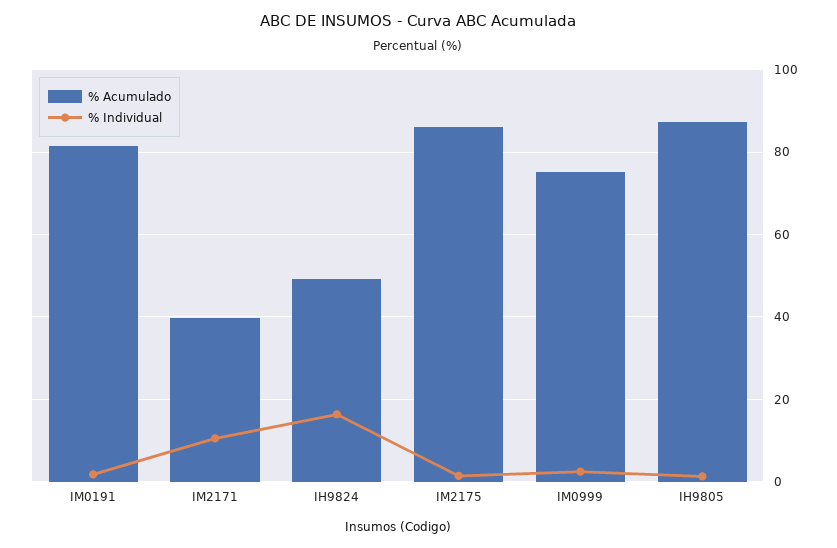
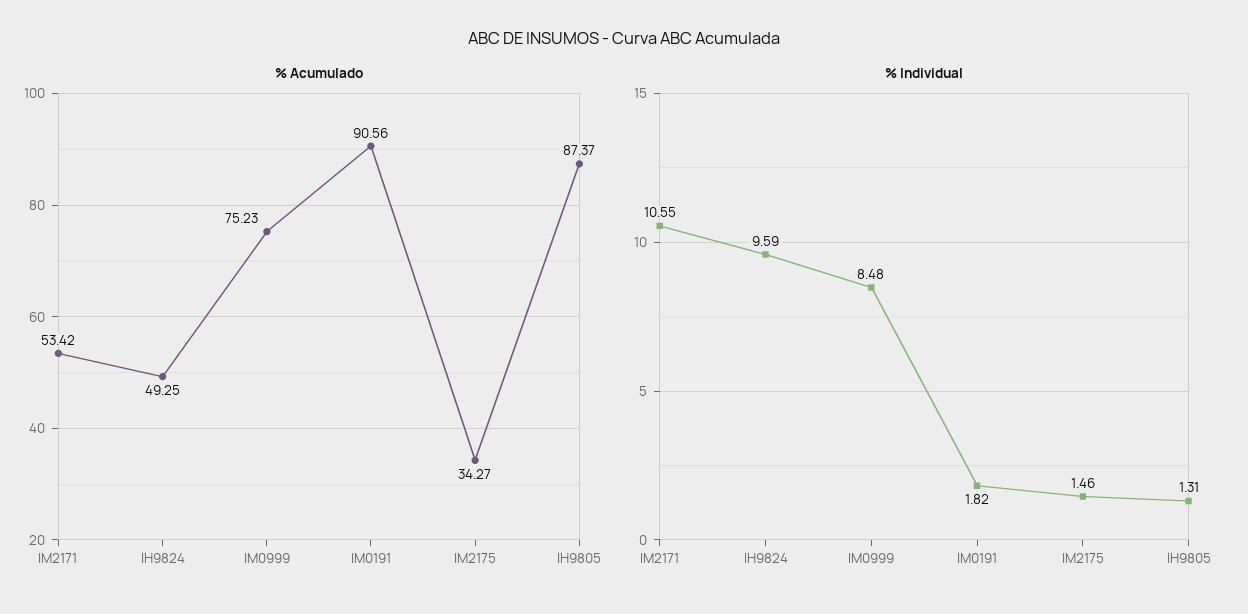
% Acumulado, IM0191: 82 -> 90.56
% Acumulado, IM2171: 40 -> 53.42
% Individual, IH9824: 16 -> 9.59
% Acumulado, IM2175: 86 -> 34.27
% Individual, IM0999: 2 -> 8.48

